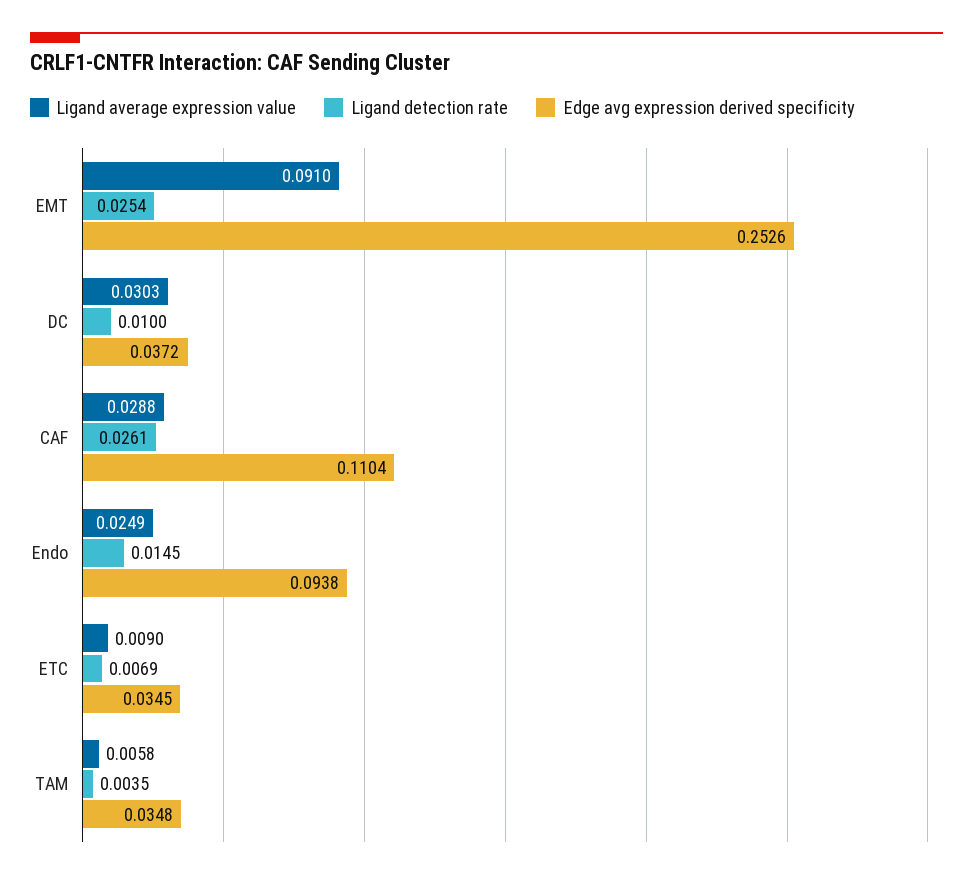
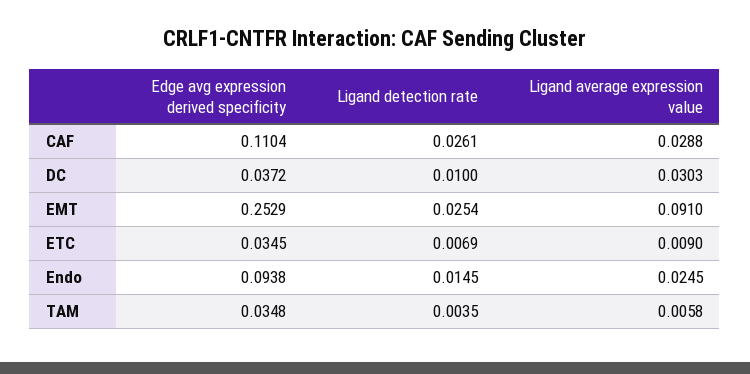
Edge avg expression derived specificity, EMT: 0.2526 -> 0.2529
Ligand average expression value, Endo: 0.0249 -> 0.0245

